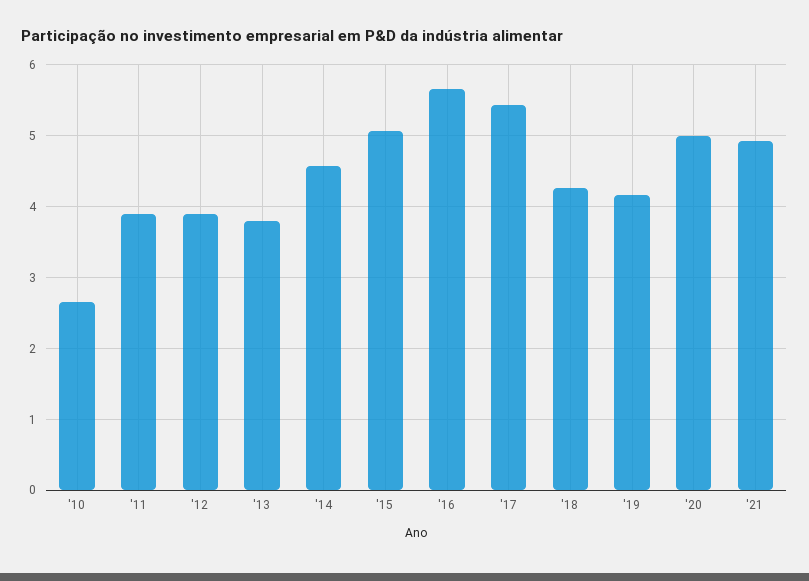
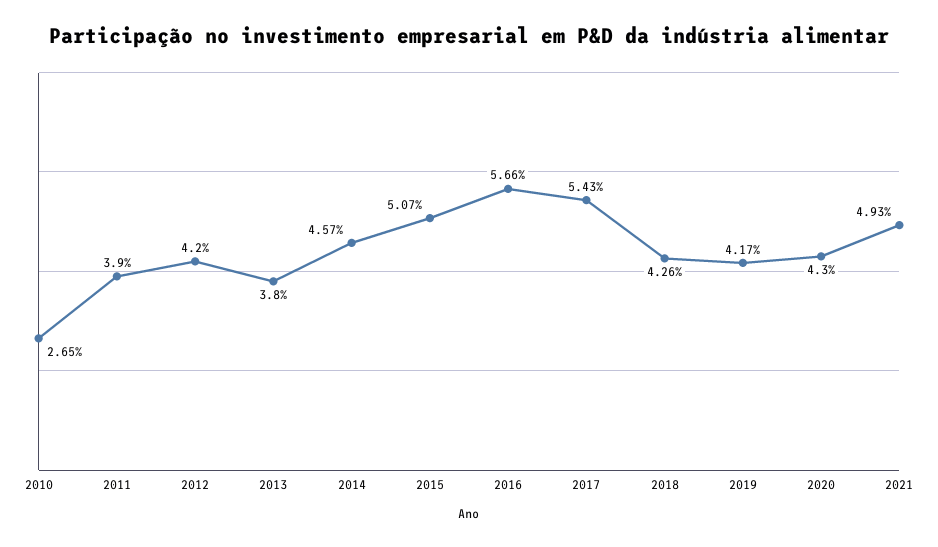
'12: 3.9 -> 4.2
'20: 5 -> 4.3

